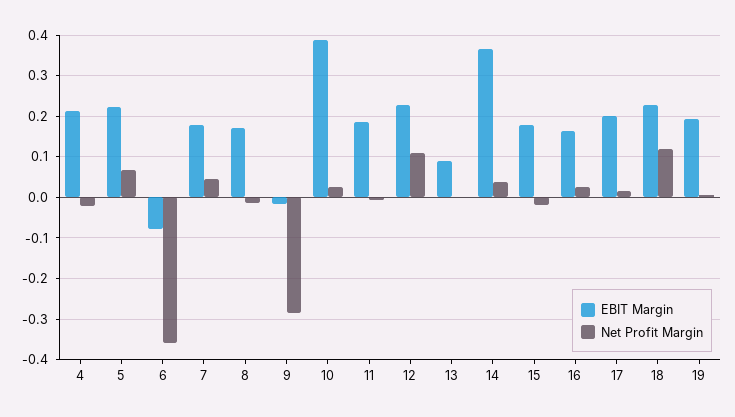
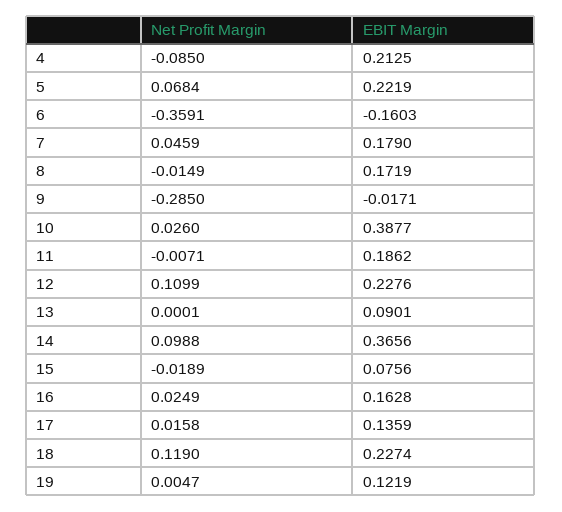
Net Profit Margin, 4: -0.02 -> -0.085
EBIT Margin, 6: -0.08 -> -0.1603
Net Profit Margin, 14: 0.04 -> 0.0988
EBIT Margin, 15: 0.18 -> 0.0756
EBIT Margin, 17: 0.2 -> 0.1359
EBIT Margin, 19: 0.2 -> 0.1219

